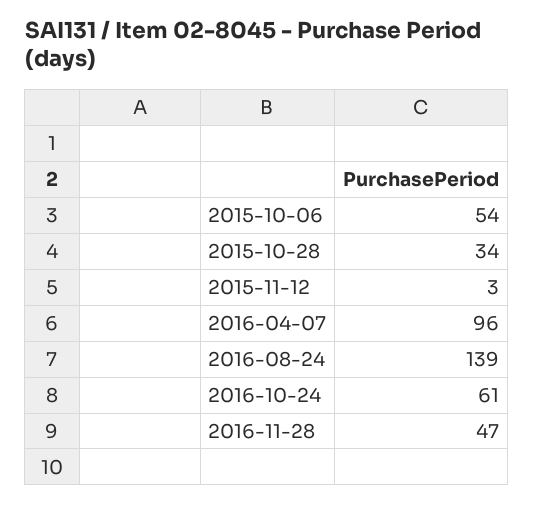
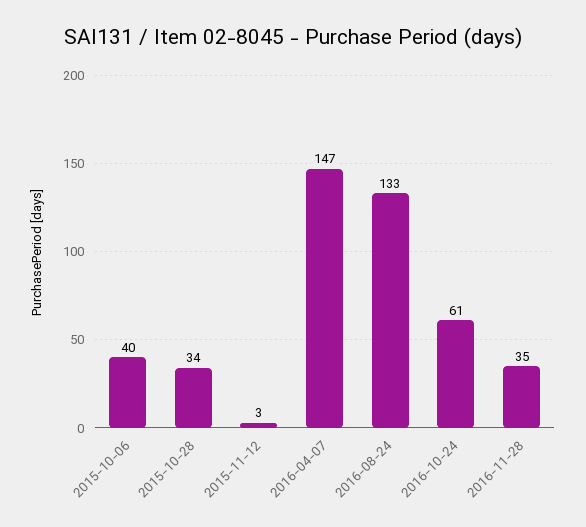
2015-10-06: 54 -> 40
2016-04-07: 96 -> 147
2016-08-24: 139 -> 133
2016-11-28: 47 -> 35

